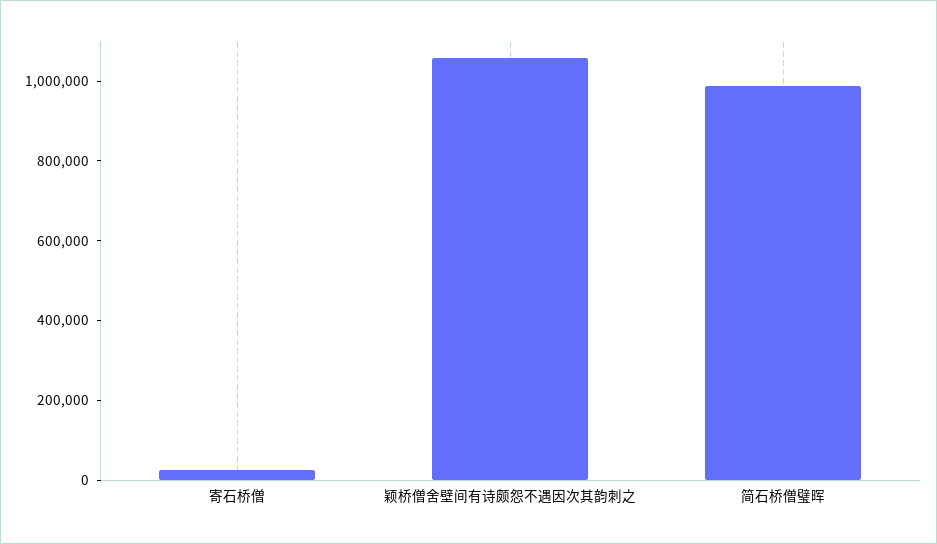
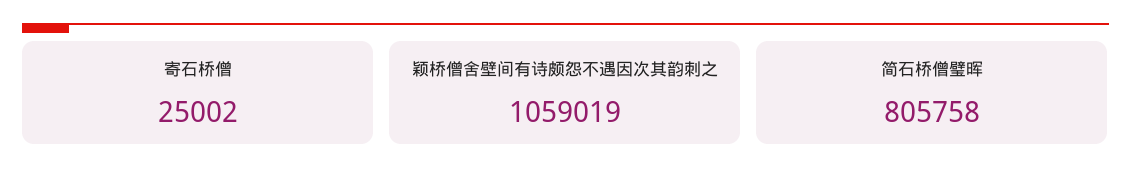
简石桥僧璧晖: 1000000 -> 805758

